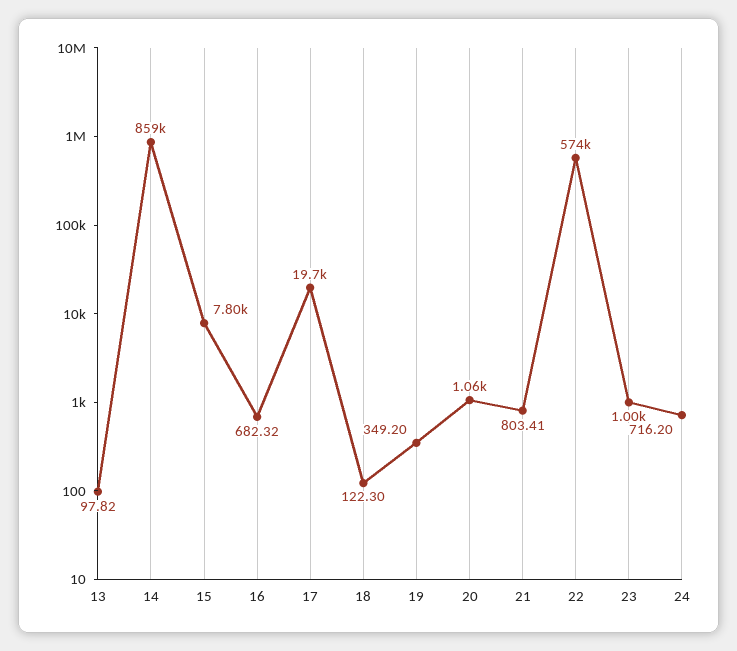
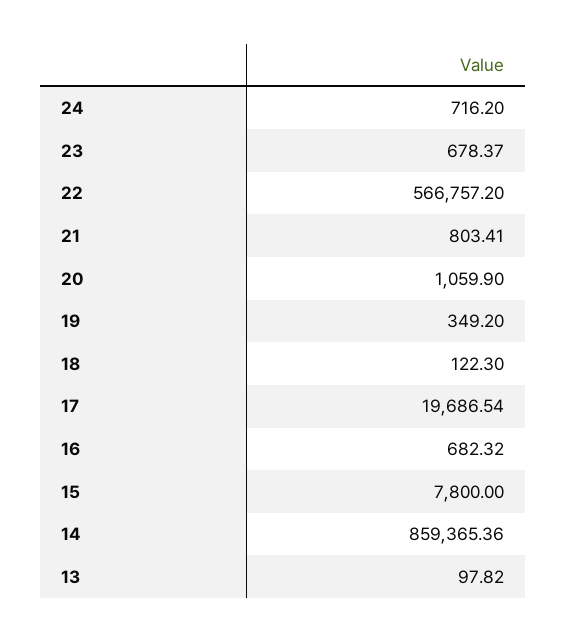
22: 574000 -> 566757.2
23: 1000 -> 678.37

